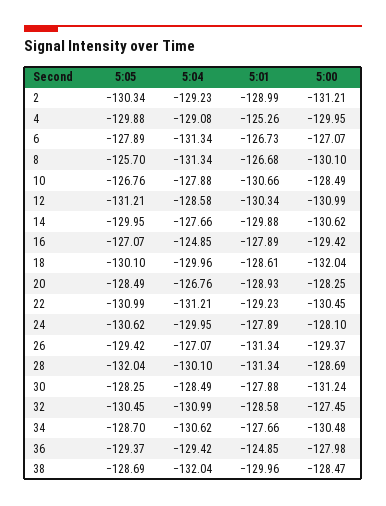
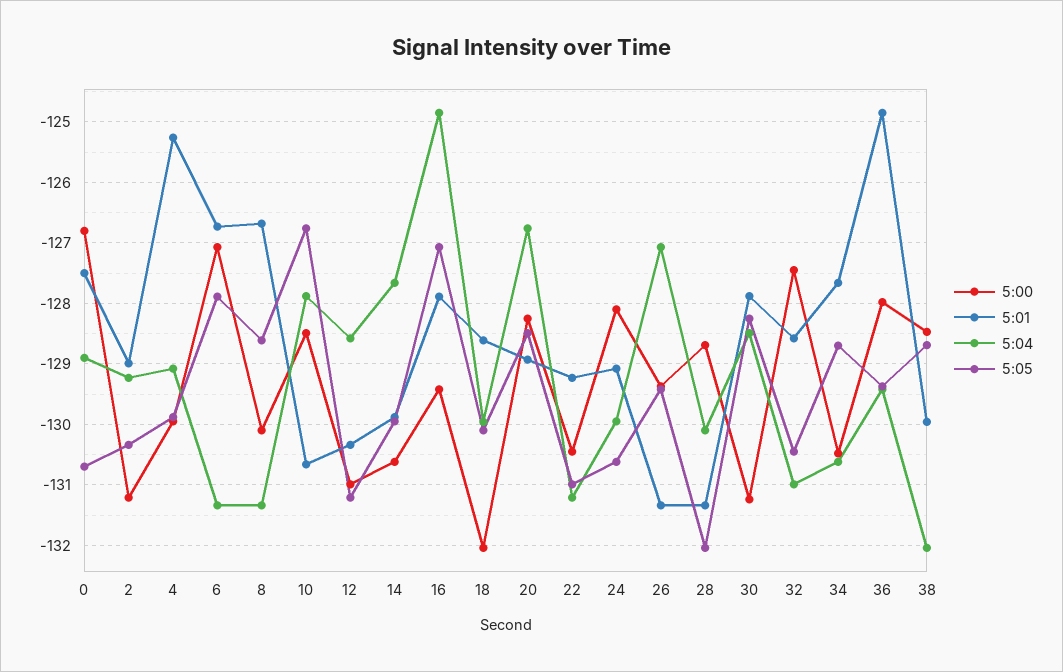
5:05, 8: -125.7 -> -128.6
5:01, 24: -127.89 -> -129.1
5:00, 0: none -> -126.8
5:01, 0: none -> -127.5
5:04, 0: none -> -128.9
5:05, 0: none -> -130.7

